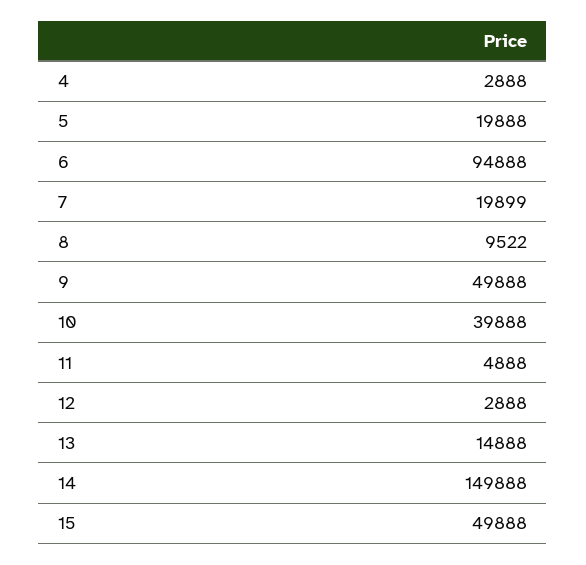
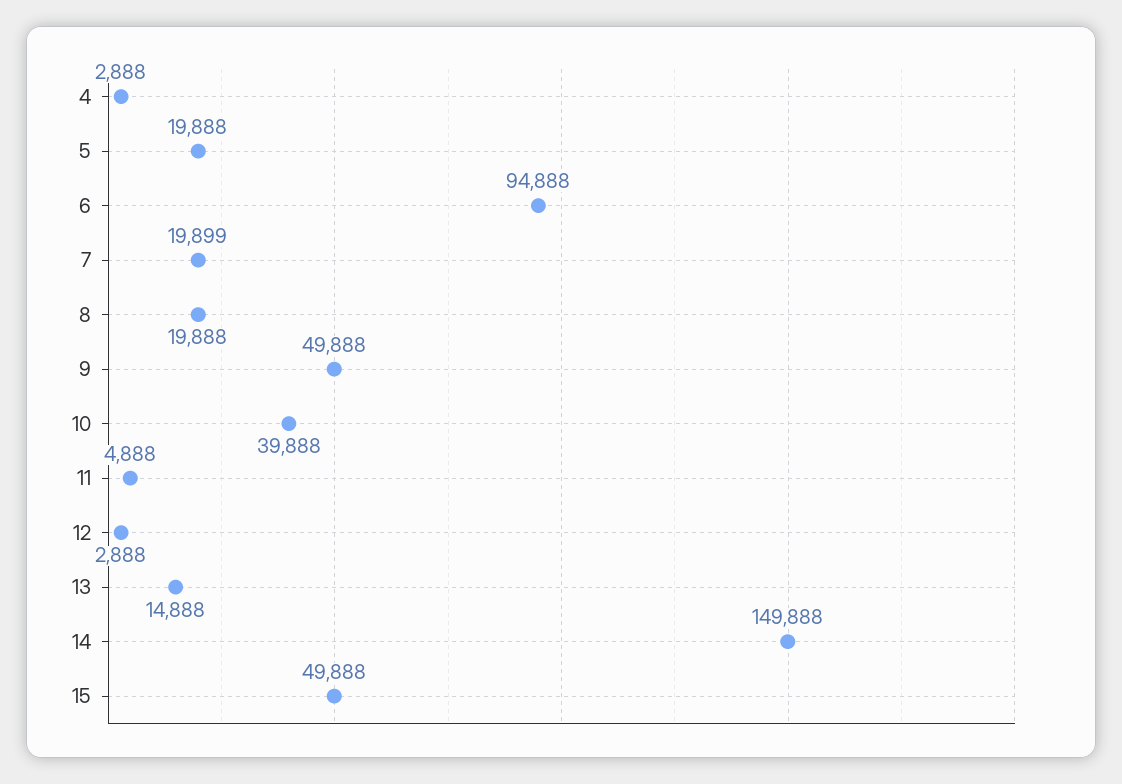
8: 9522 -> 19888

